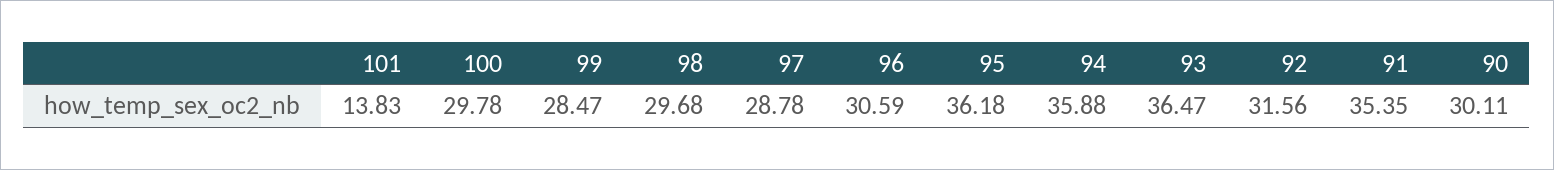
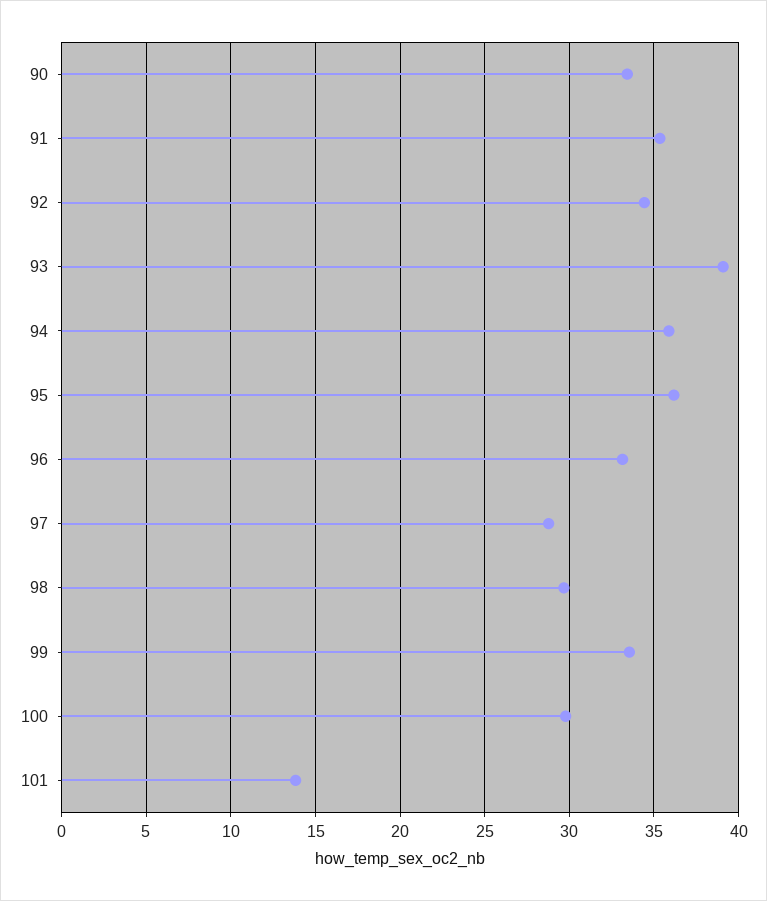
99: 28.47 -> 33.5
96: 30.59 -> 33
93: 36.47 -> 39
92: 31.56 -> 34.5
90: 30.11 -> 33.5

